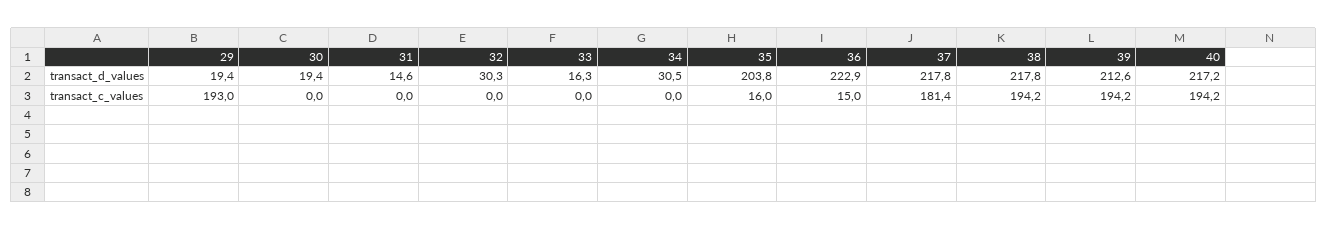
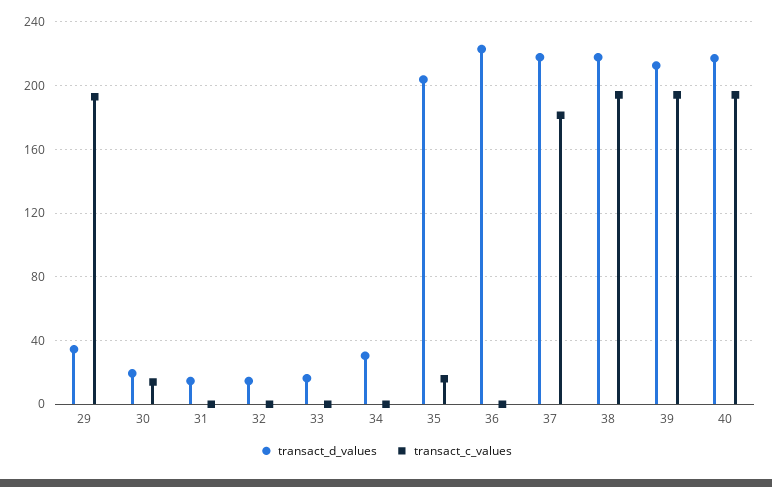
transact_d_values, 29: 19.4 -> 35
transact_d_values, 32: 30.3 -> 15
transact_c_values, 30: 0 -> 15
transact_c_values, 36: 15 -> 0

